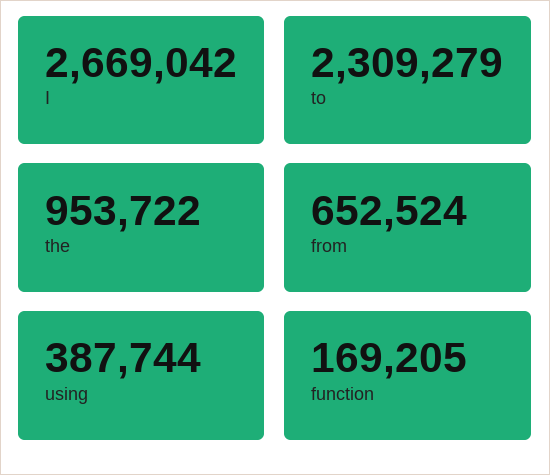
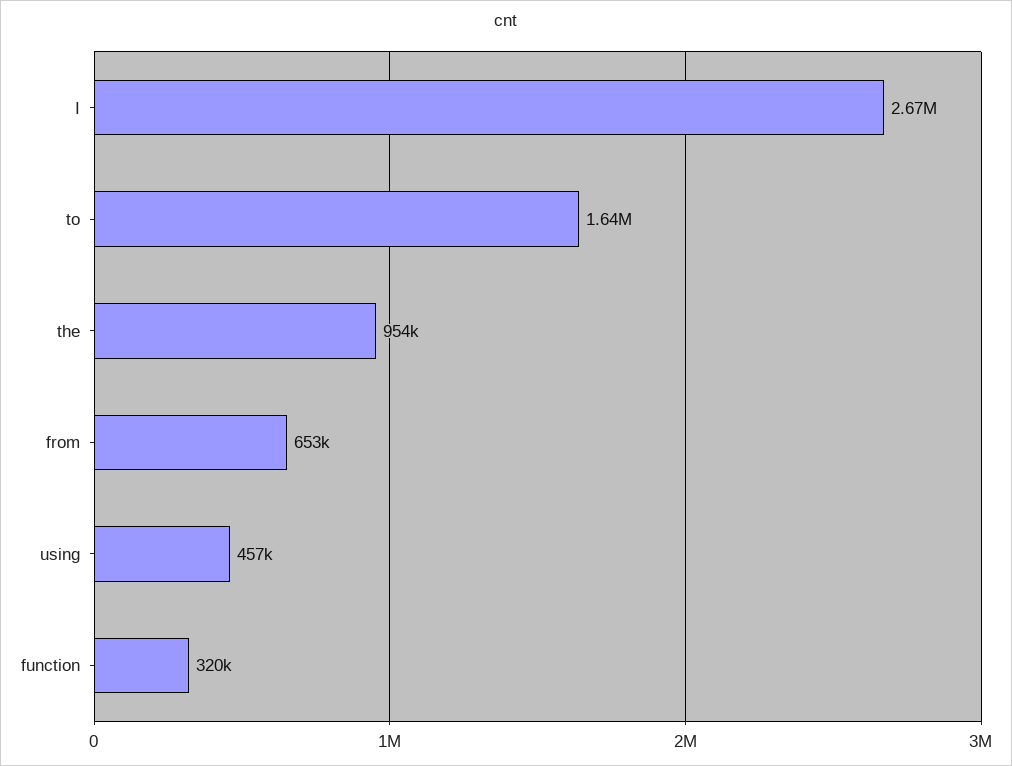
to: 2309279 -> 1640000
using: 387744 -> 457000
function: 169205 -> 320000

